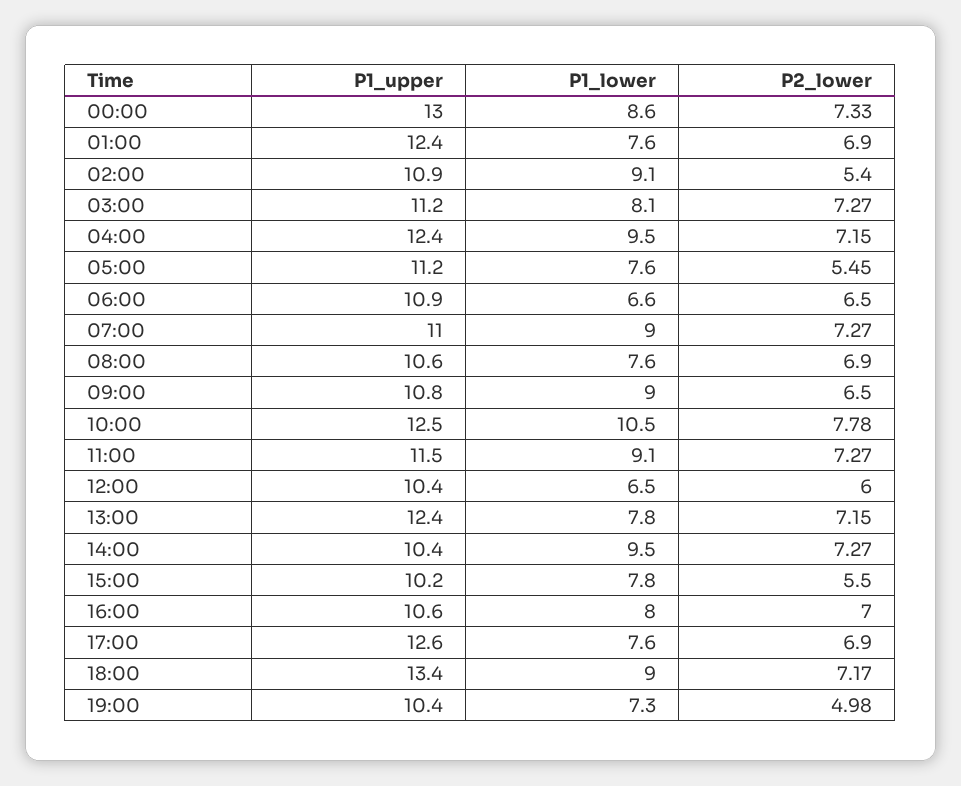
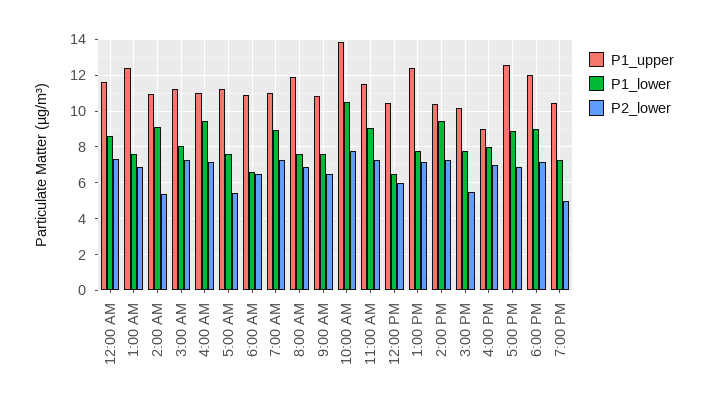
P1_upper, 00:00: 13 -> 11.5
P1_upper, 04:00: 12.4 -> 11
P1_upper, 08:00: 10.6 -> 12
P1_lower, 09:00: 9 -> 7.5
P1_upper, 10:00: 12.5 -> 14
P1_upper, 16:00: 10.6 -> 9
P1_lower, 17:00: 7.6 -> 9
P1_upper, 18:00: 13.4 -> 12

